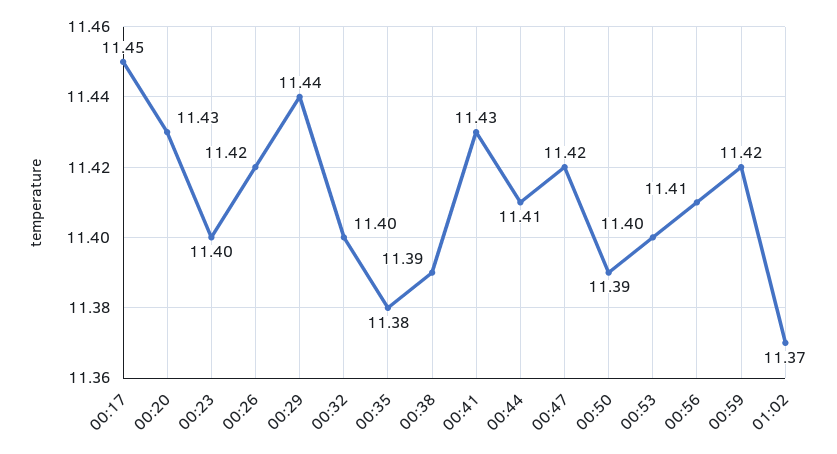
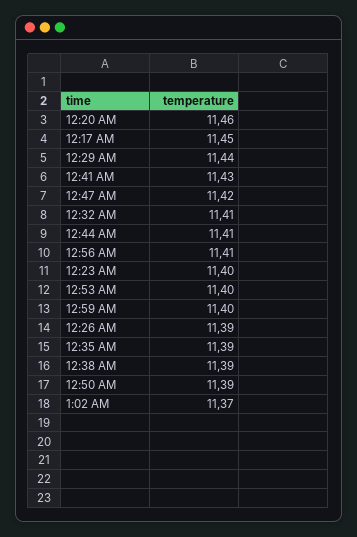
00:20: 11.43 -> 11.46
00:26: 11.42 -> 11.39
00:32: 11.4 -> 11.41
00:35: 11.38 -> 11.39
00:59: 11.42 -> 11.4

